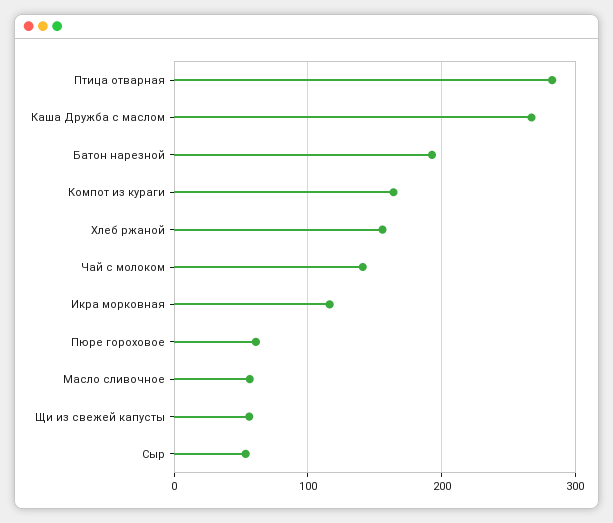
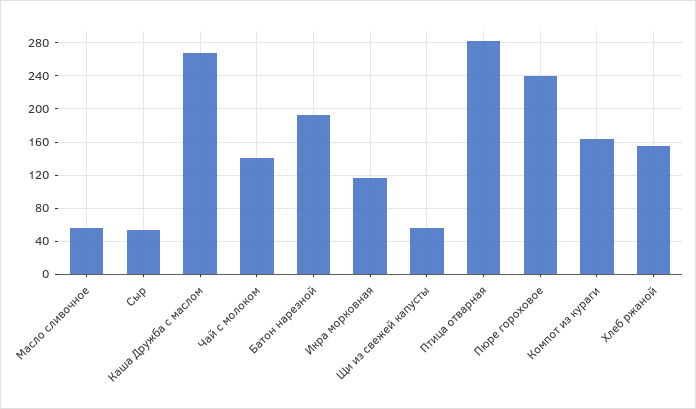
Пюре гороховое: 60 -> 240

